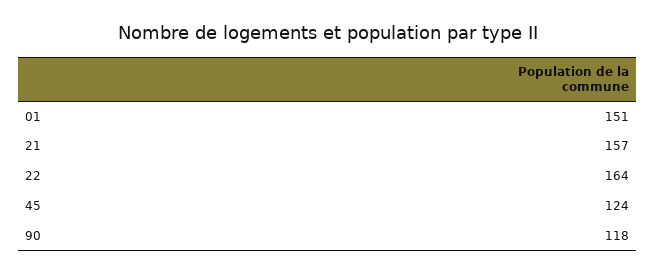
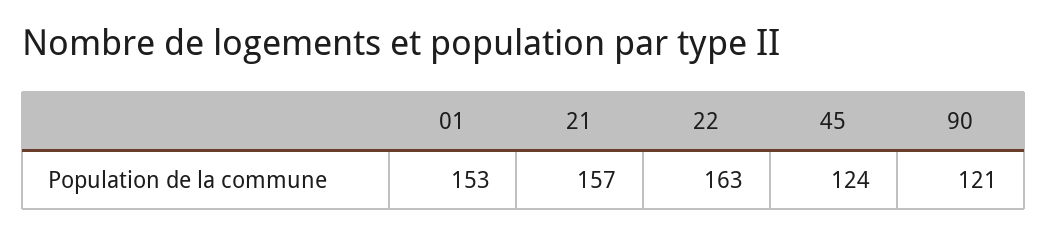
01: 151 -> 153
22: 164 -> 163
90: 118 -> 121

